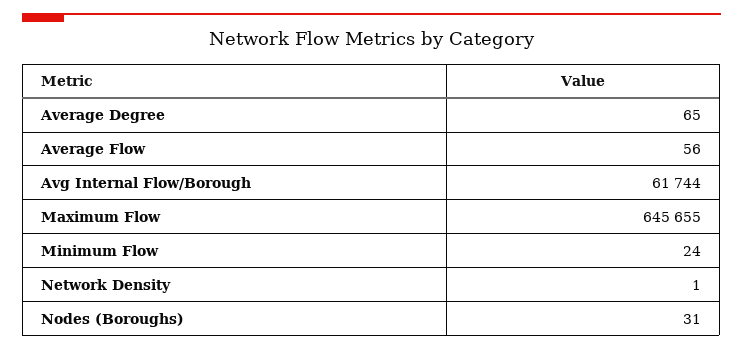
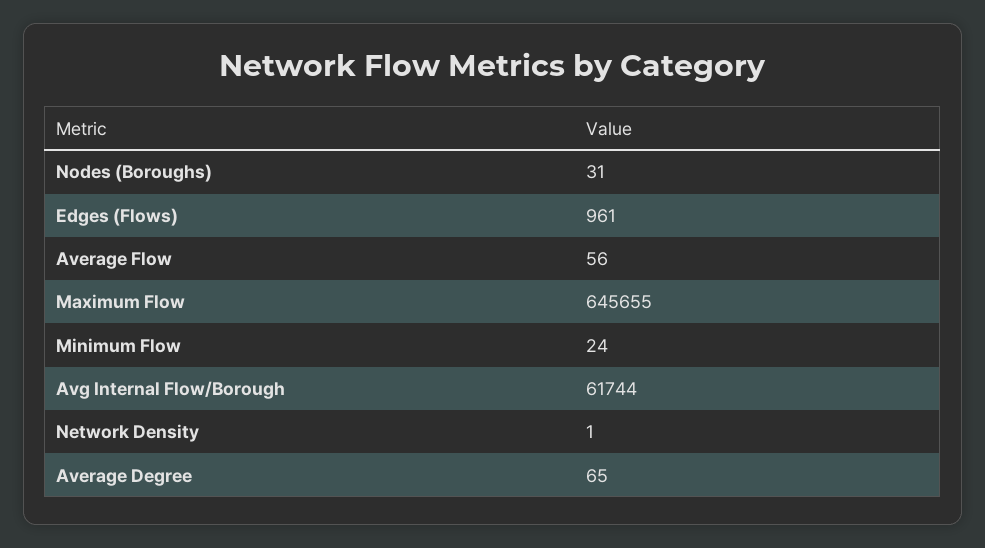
Edges (Flows): none -> 961

